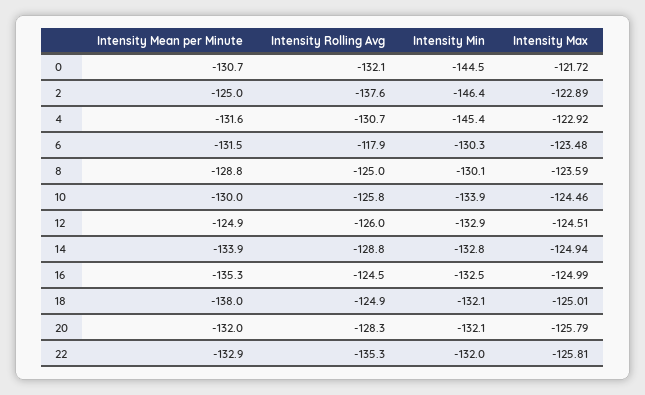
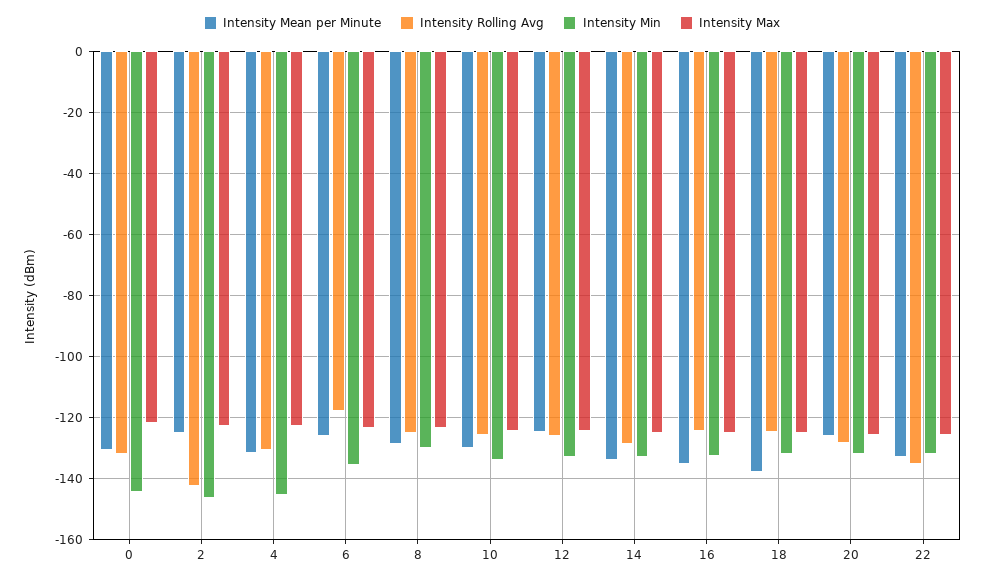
Intensity Rolling Avg, 2: -137.6 -> -142
Intensity Mean per Minute, 6: -131.5 -> -126
Intensity Min, 6: -130.3 -> -136
Intensity Mean per Minute, 20: -132 -> -126

